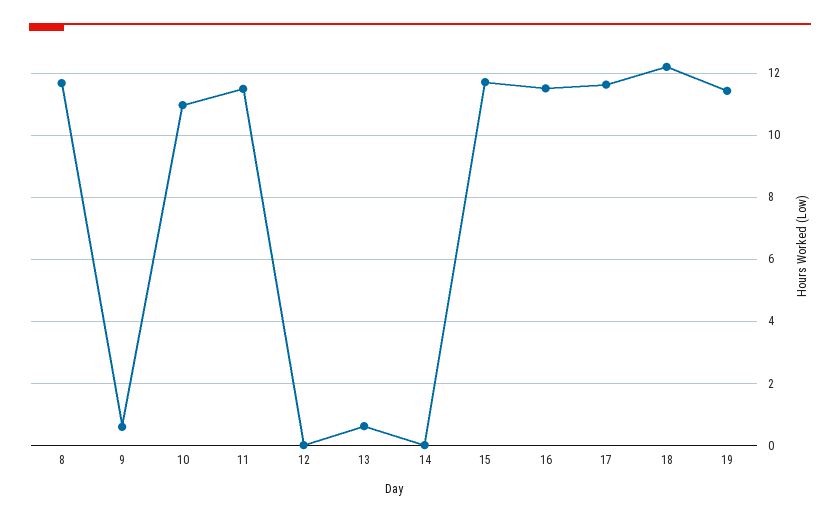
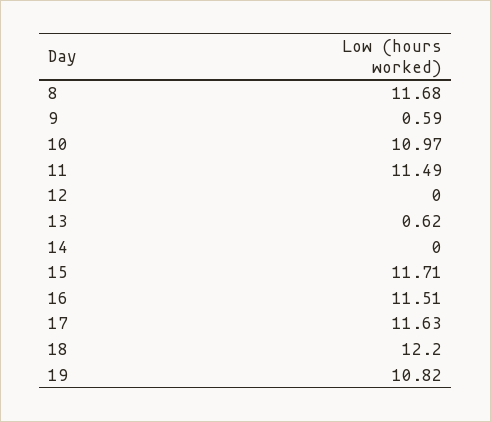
19: 11.4 -> 10.82

